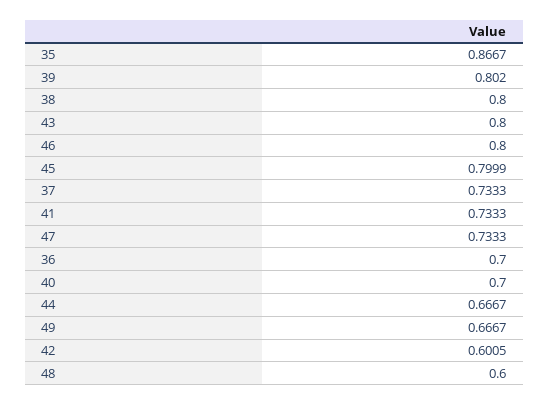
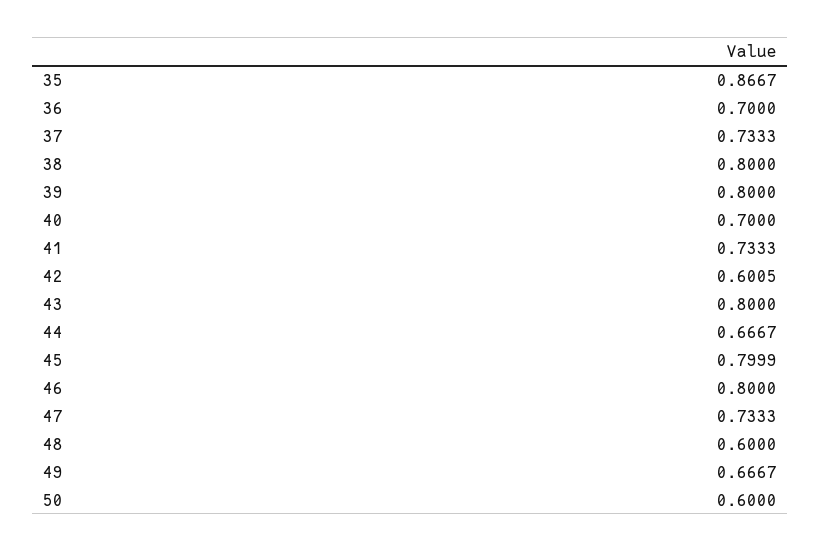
39: 0.802 -> 0.8
50: none -> 0.6

